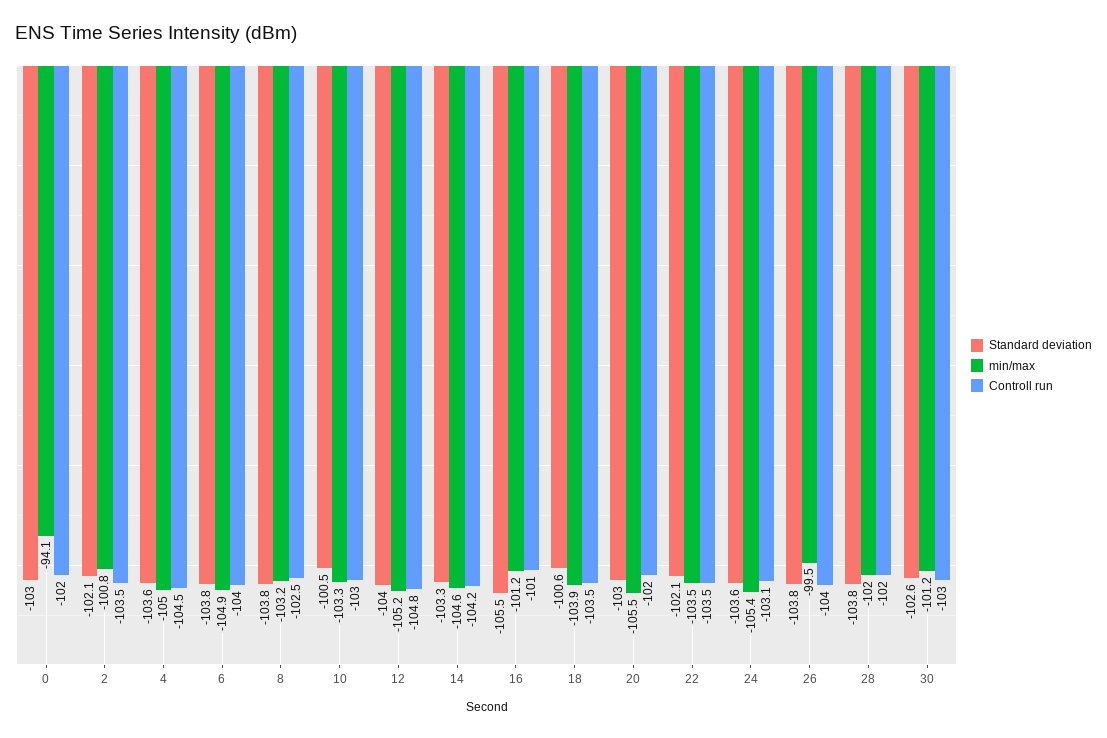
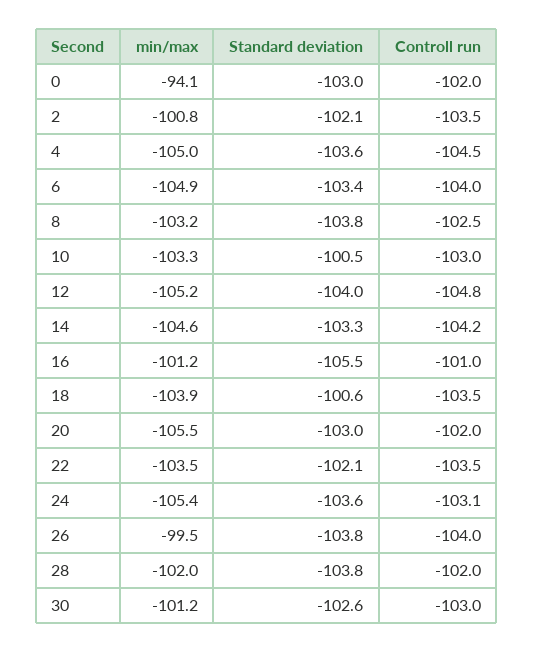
Standard deviation, 6: -103.8 -> -103.4

